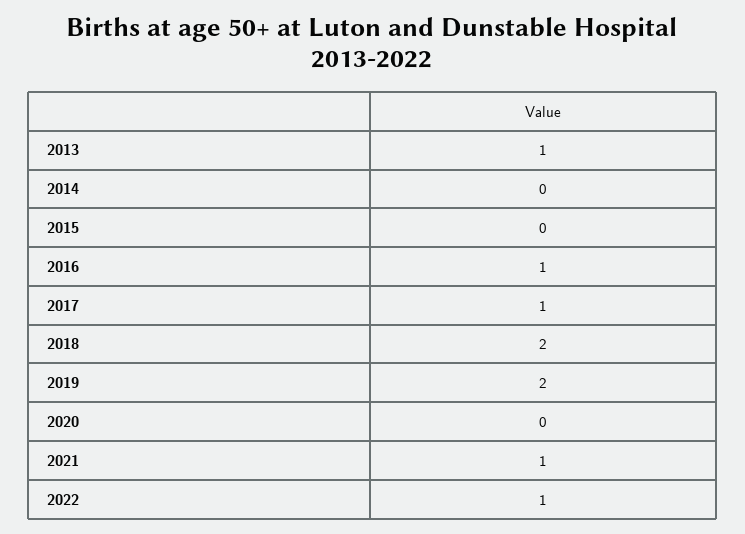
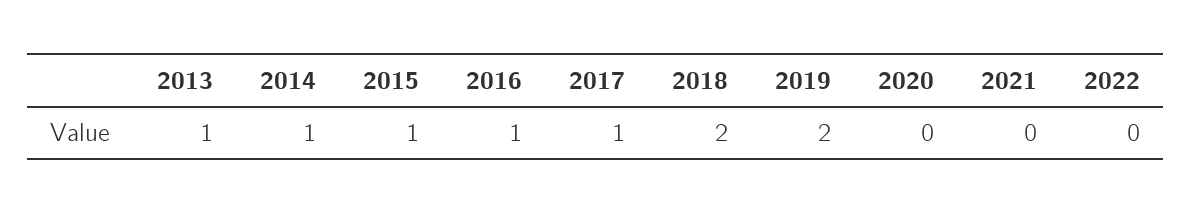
2014: 0 -> 1
2015: 0 -> 1
2021: 1 -> 0
2022: 1 -> 0

